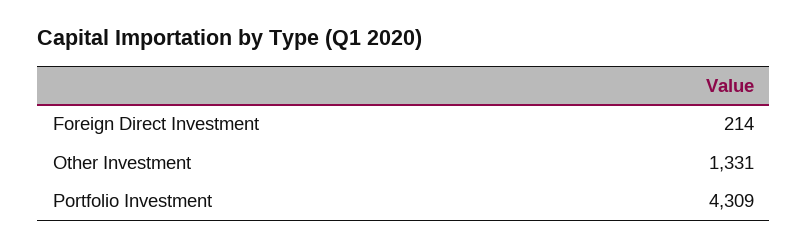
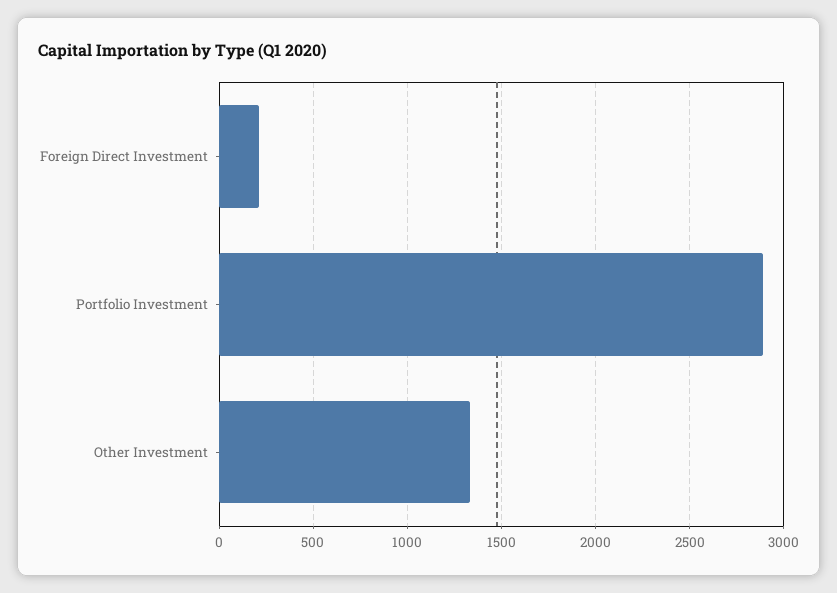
Portfolio Investment: 4309 -> 2900

